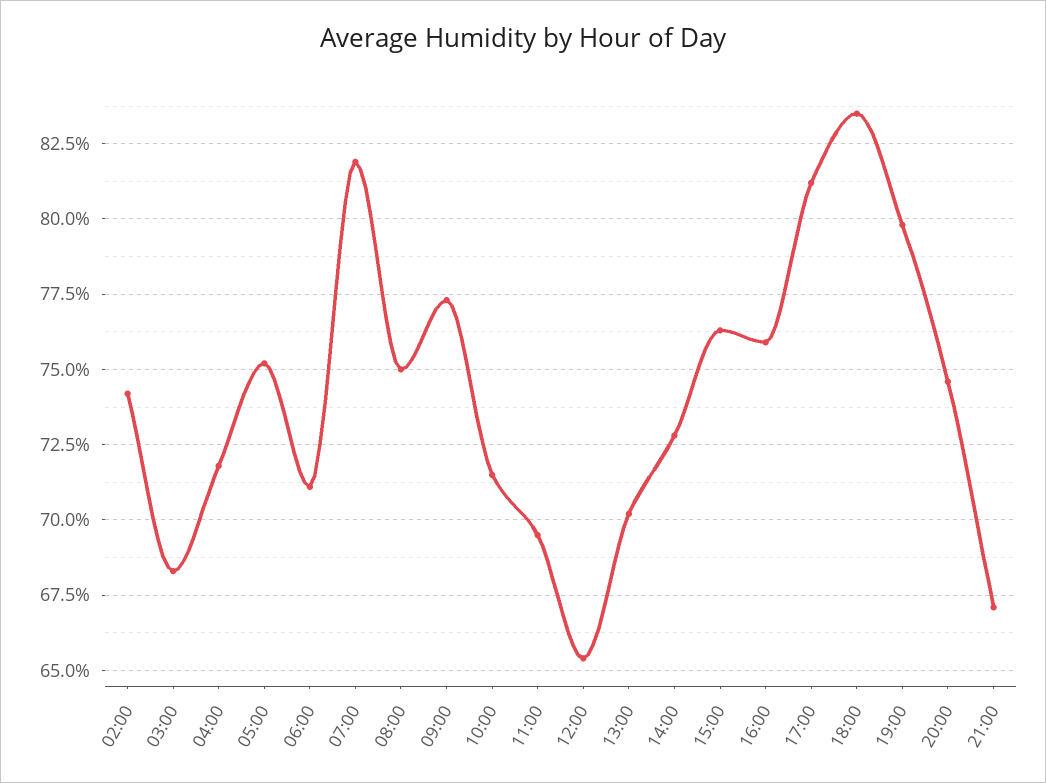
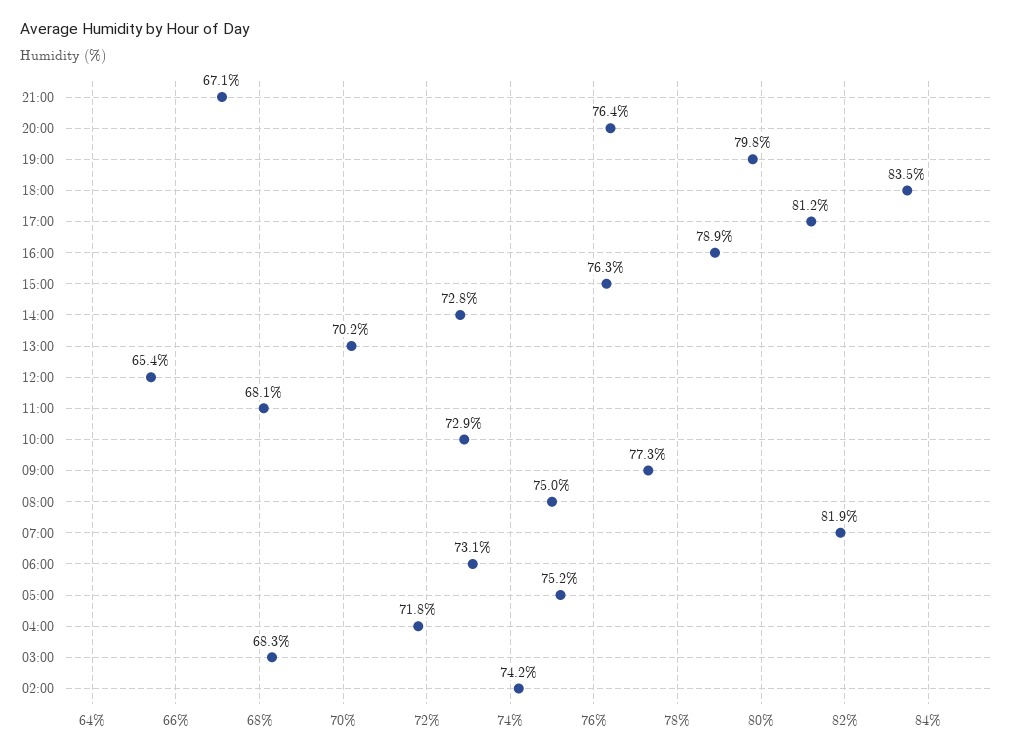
06:00: 71 -> 73.1
10:00: 71.5 -> 72.9
11:00: 69.5 -> 68.1
16:00: 76 -> 78.9
20:00: 74.5 -> 76.4

